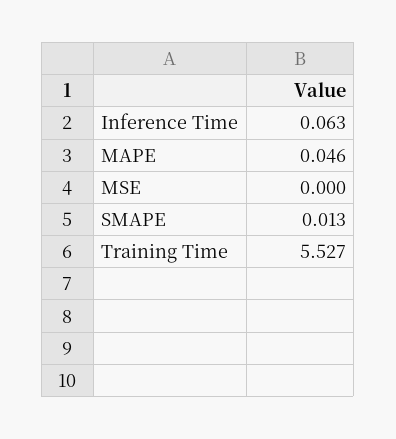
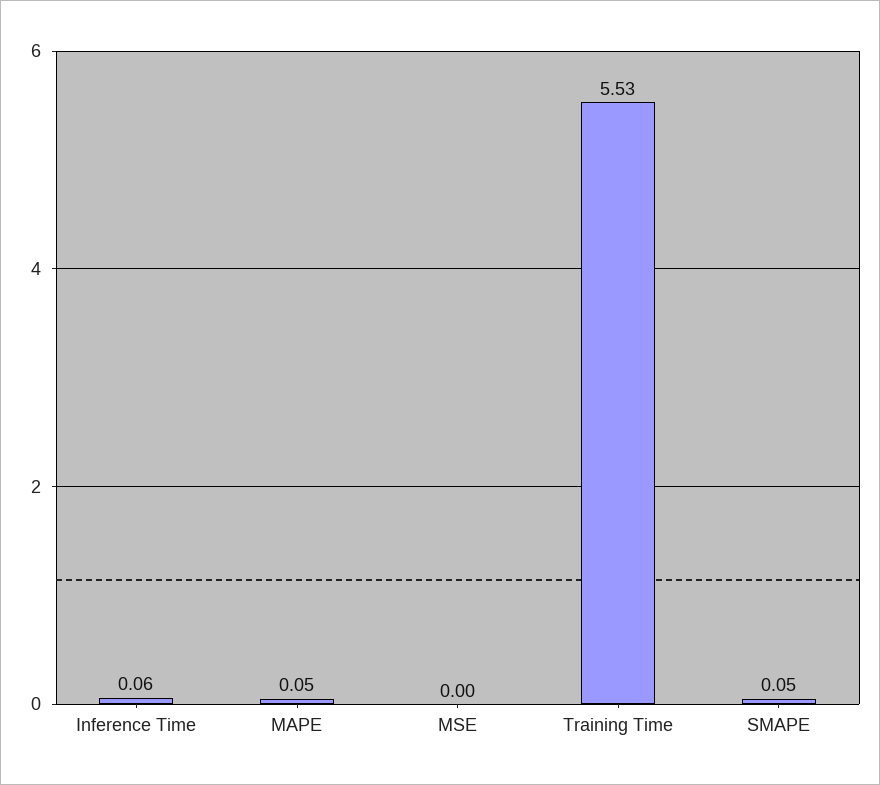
SMAPE: 0.013 -> 0.05

